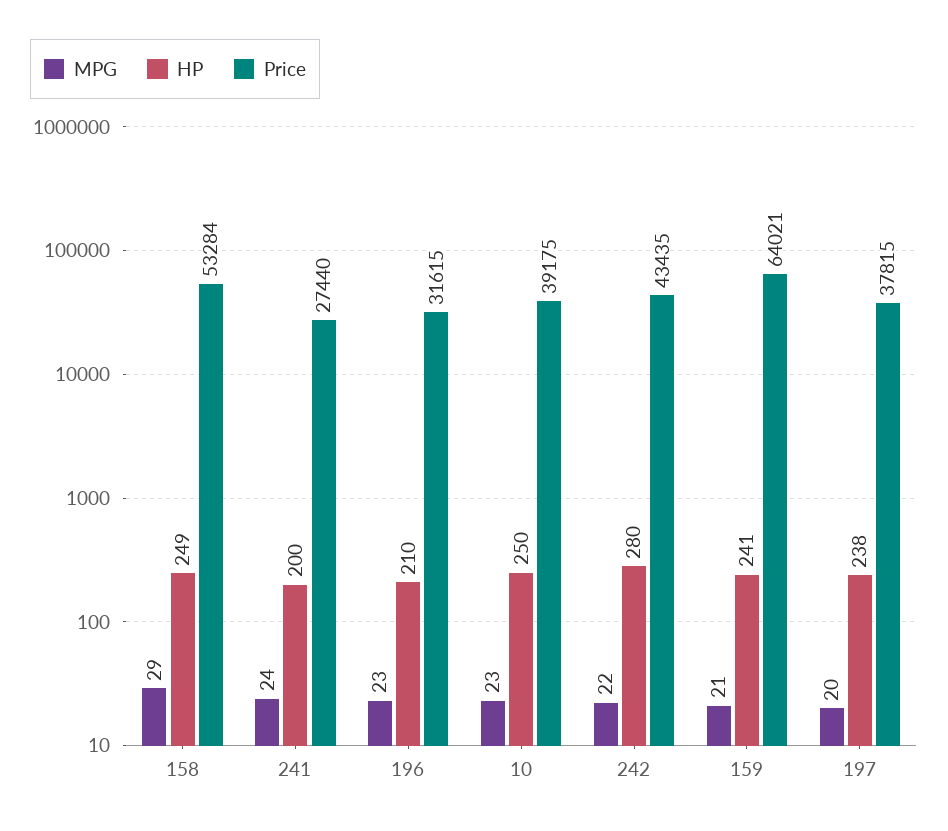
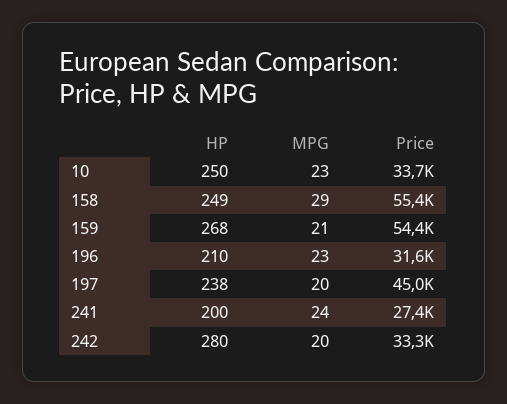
Price, 158: 53284 -> 55400
Price, 10: 39175 -> 33700
MPG, 242: 22 -> 20
Price, 242: 43435 -> 33300
HP, 159: 241 -> 268
Price, 159: 64021 -> 54400
Price, 197: 37815 -> 45000

